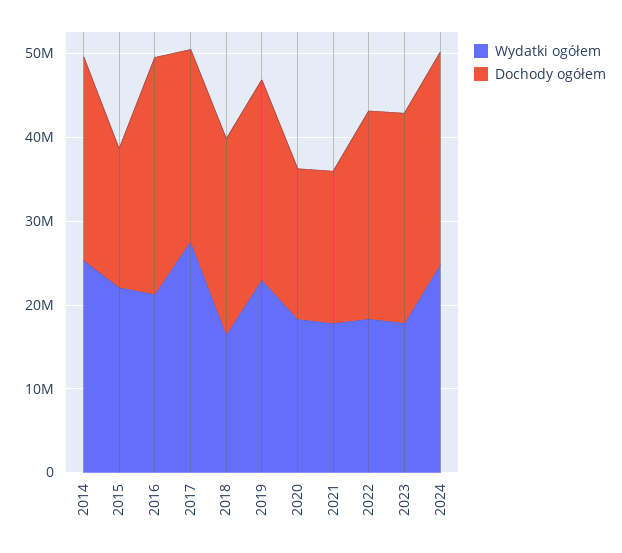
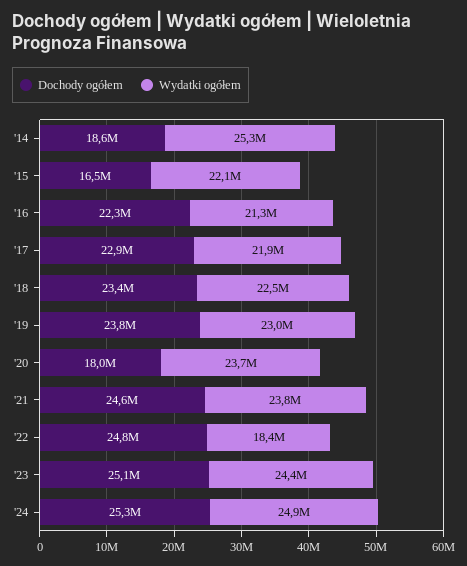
Dochody ogółem, 2014: 24000000 -> 18600000
Dochody ogółem, 2016: 28000000 -> 22300000
Wydatki ogółem, 2017: 28000000 -> 21900000
Wydatki ogółem, 2018: 16000000 -> 22500000
Wydatki ogółem, 2020: 18000000 -> 23700000
Wydatki ogółem, 2021: 18000000 -> 23800000
Dochody ogółem, 2021: 18000000 -> 24600000
Wydatki ogółem, 2023: 18000000 -> 24400000

